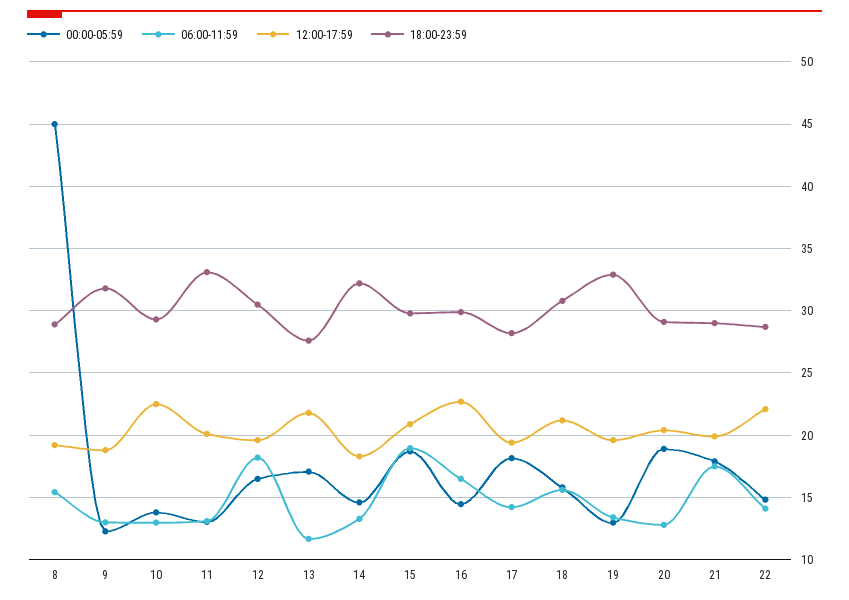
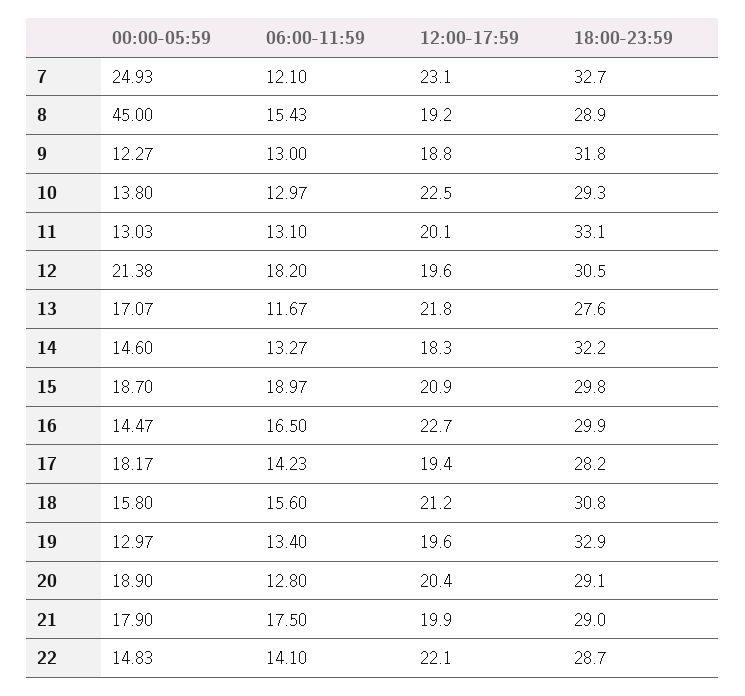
00:00-05:59, 12: 16.5 -> 21.38
00:00-05:59, 7: none -> 24.93
06:00-11:59, 7: none -> 12.1
12:00-17:59, 7: none -> 23.1
18:00-23:59, 7: none -> 32.7

